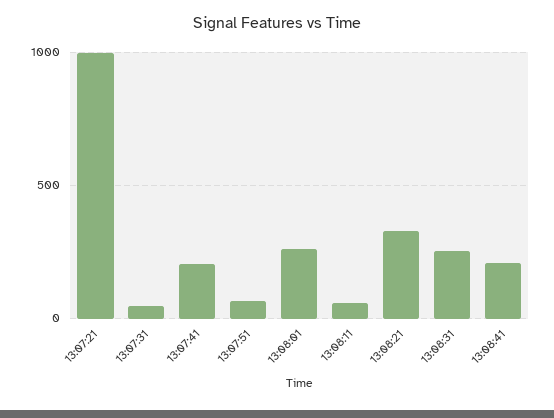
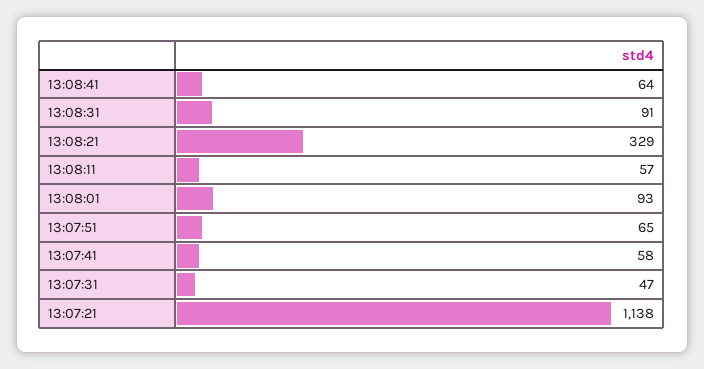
13:07:21: 1000 -> 1138
13:07:41: 200 -> 58
13:08:01: 250 -> 93
13:08:31: 250 -> 91
13:08:41: 200 -> 64

